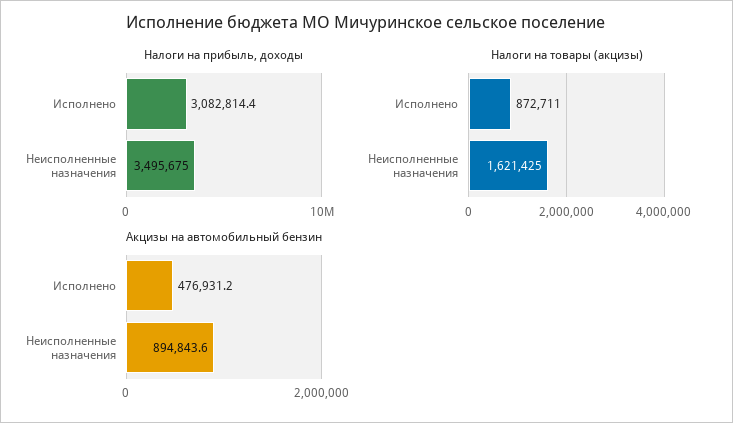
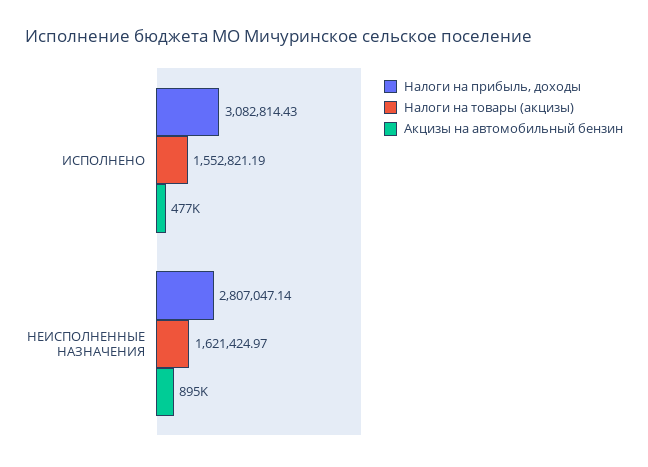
Налоги на прибыль, доходы, Неисполненные назначения: 3495675 -> 2807047.14
Налоги на товары (акцизы), Исполнено: 872711 -> 1552821.19

